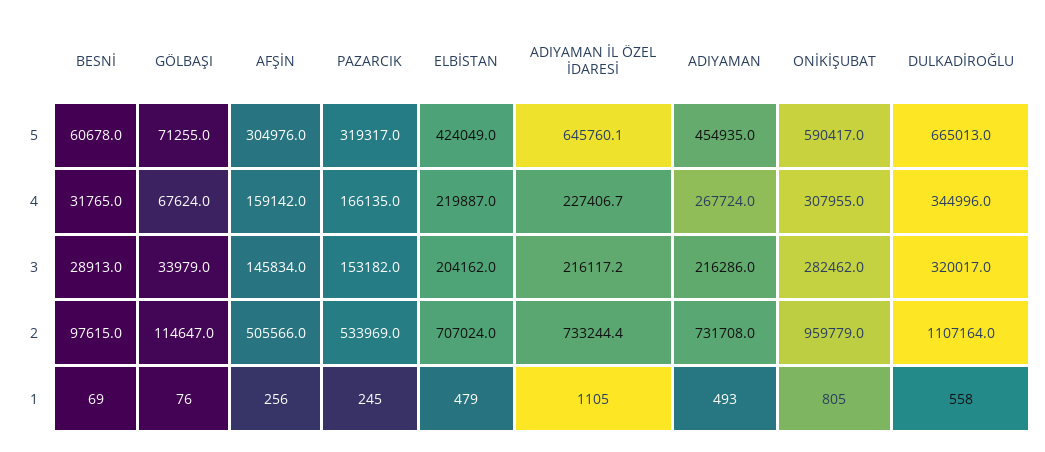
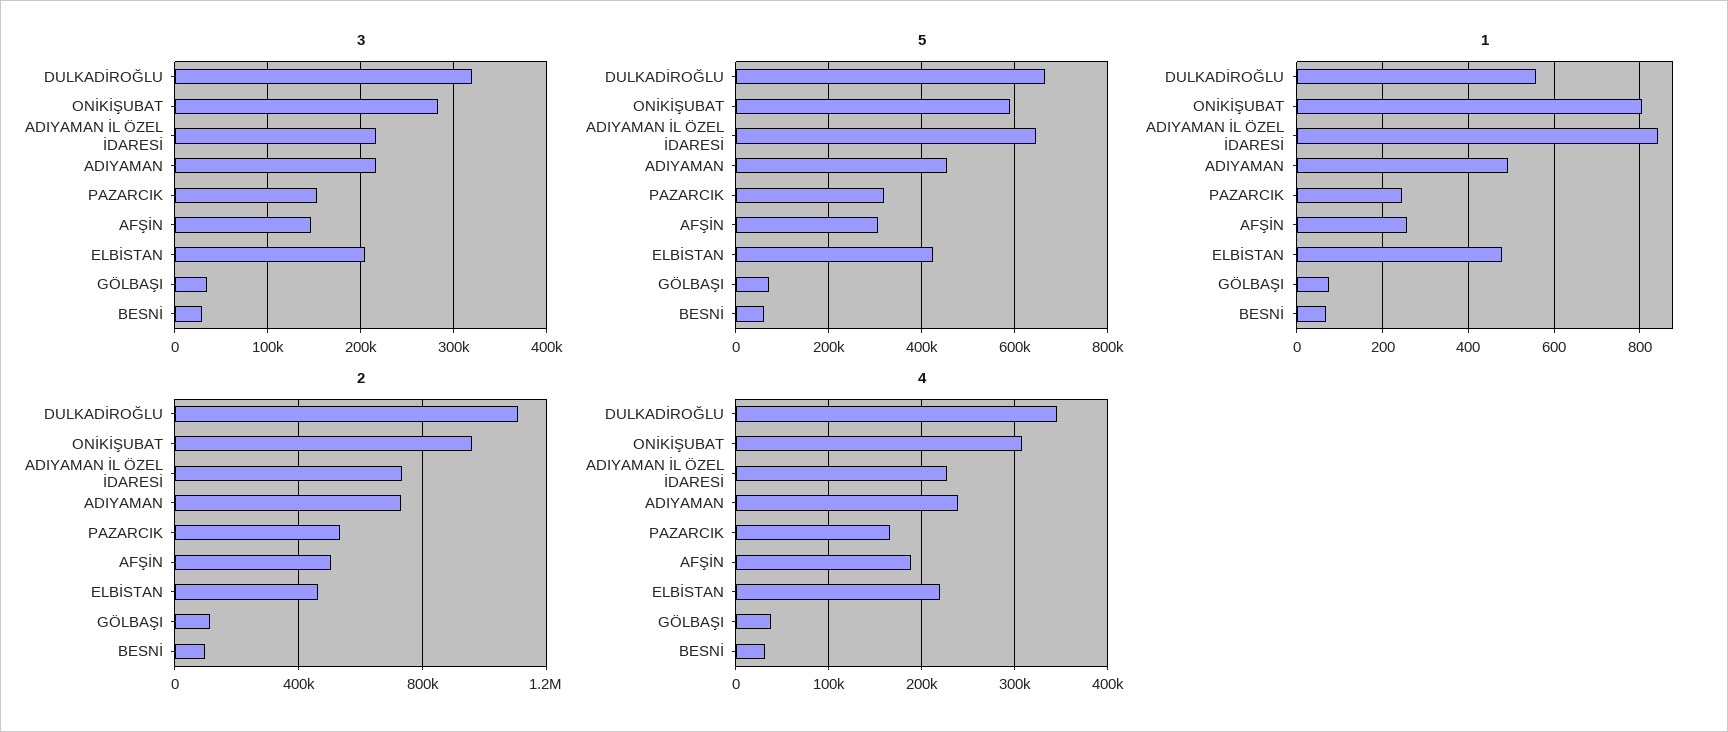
4, GÖLBAŞI: 67624 -> 40000
4, AFŞİN: 159142 -> 190000
4, ADIYAMAN: 267724 -> 240000
2, ELBİSTAN: 707024 -> 450000
1, ADIYAMAN İL ÖZEL İDARESİ: 1105 -> 840

